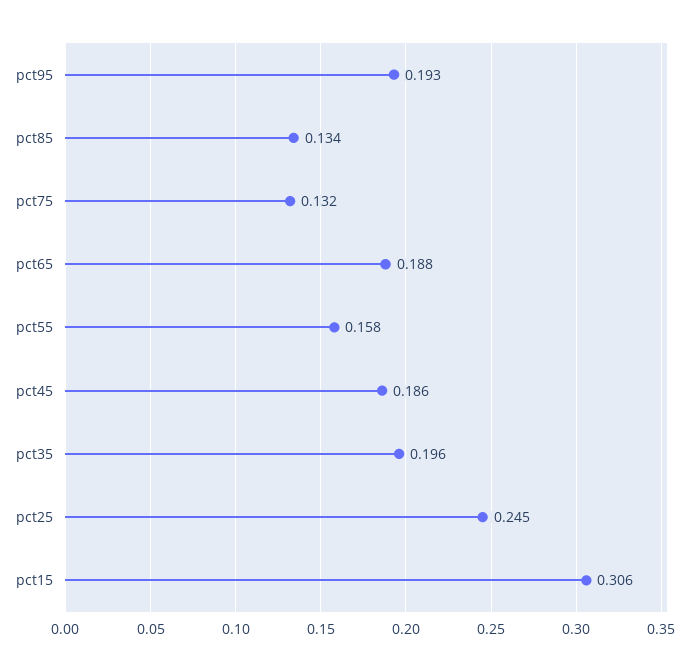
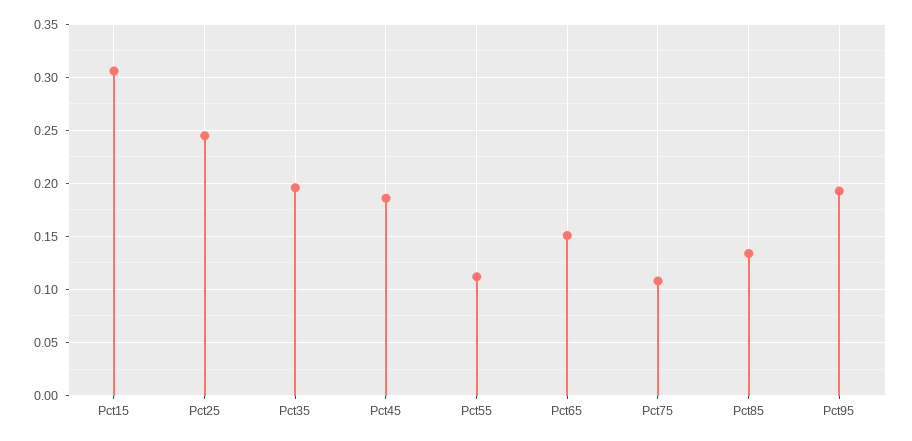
pct75: 0.132 -> 0.11
pct65: 0.188 -> 0.15
pct55: 0.158 -> 0.11

